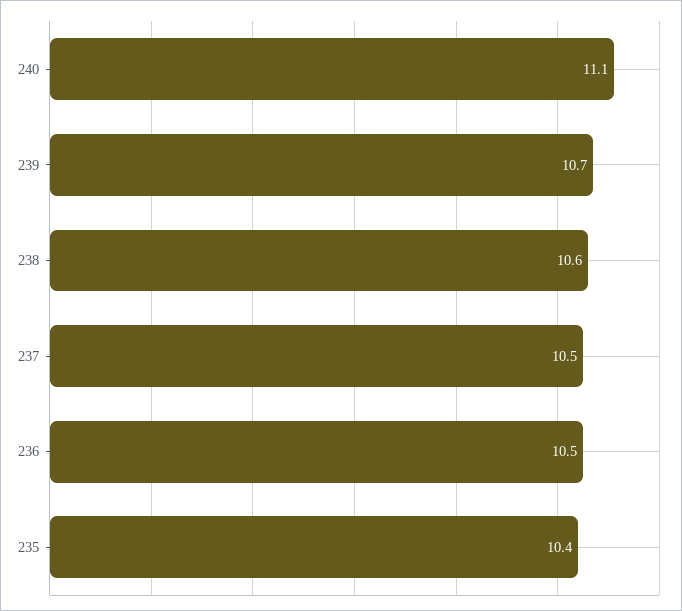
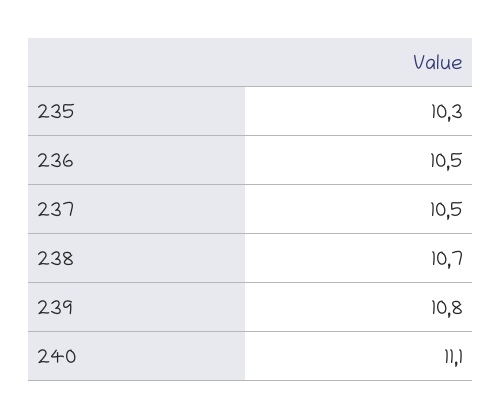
239: 10.7 -> 10.8
238: 10.6 -> 10.7
235: 10.4 -> 10.3

